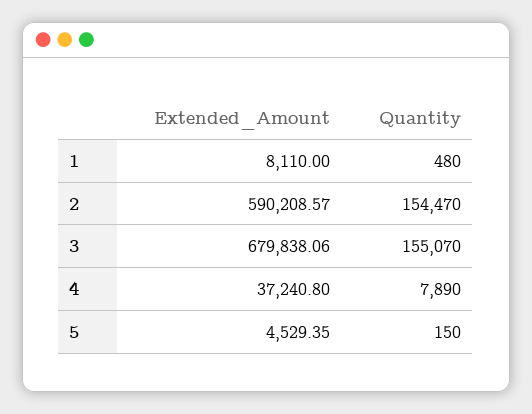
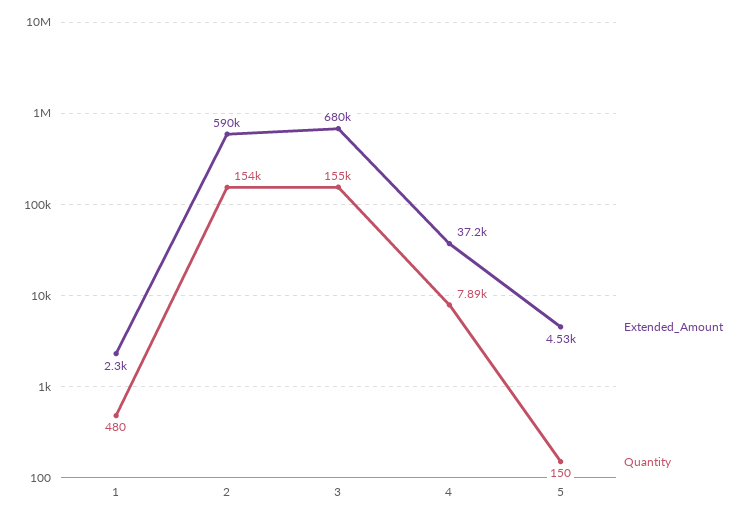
Extended_Amount, 1: 8110 -> 2300

